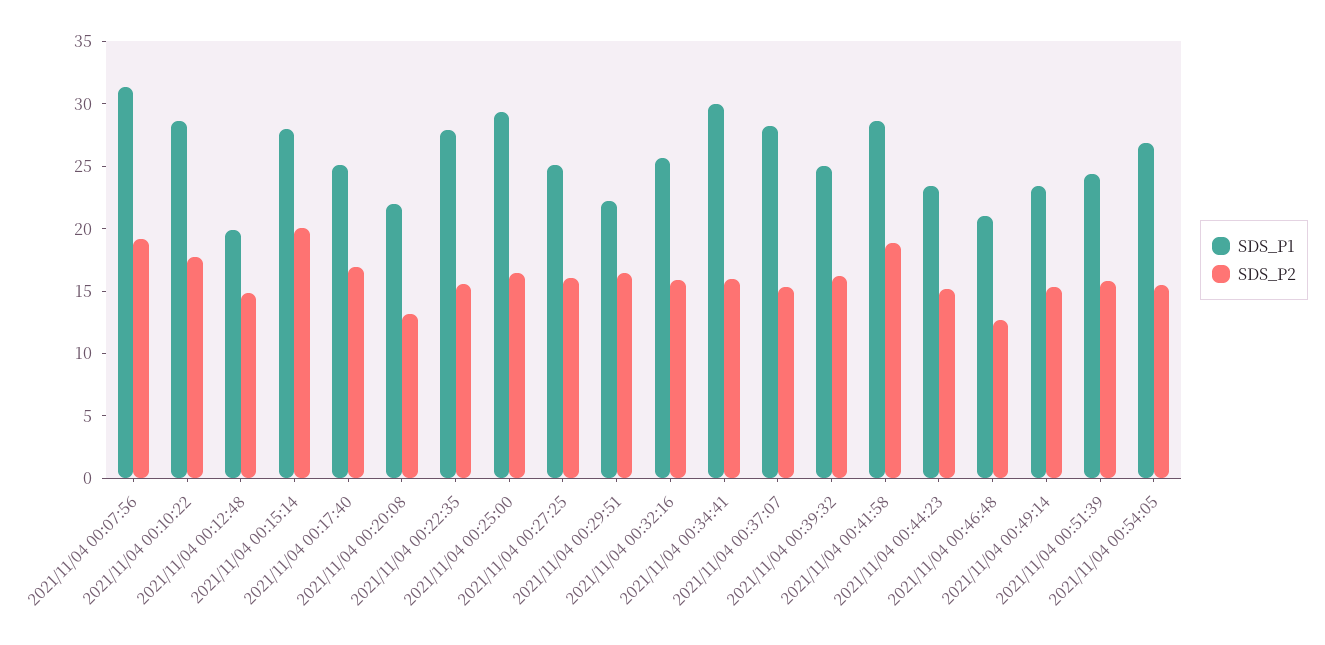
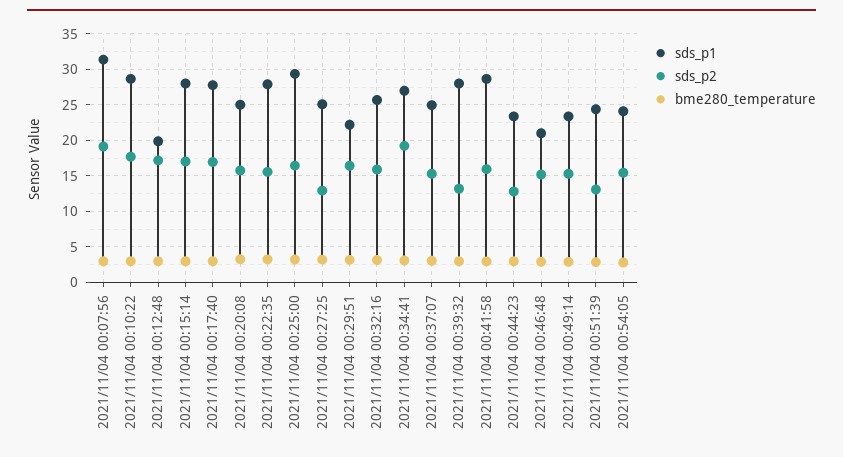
SDS_P2, 2021/11/04 00:12:48: 15 -> 17
SDS_P2, 2021/11/04 00:15:14: 20 -> 17
SDS_P1, 2021/11/04 00:17:40: 25 -> 28
SDS_P1, 2021/11/04 00:20:08: 22 -> 25
SDS_P2, 2021/11/04 00:20:08: 13 -> 16
SDS_P2, 2021/11/04 00:27:25: 16 -> 13
SDS_P1, 2021/11/04 00:34:41: 30 -> 27
SDS_P2, 2021/11/04 00:34:41: 16 -> 19
SDS_P1, 2021/11/04 00:37:07: 28 -> 25
SDS_P1, 2021/11/04 00:39:32: 25 -> 28
SDS_P2, 2021/11/04 00:39:32: 16 -> 13
SDS_P2, 2021/11/04 00:41:58: 19 -> 16
SDS_P2, 2021/11/04 00:44:23: 15 -> 13
SDS_P2, 2021/11/04 00:46:48: 13 -> 15
SDS_P2, 2021/11/04 00:51:39: 16 -> 13
SDS_P1, 2021/11/04 00:54:05: 27 -> 24
bme280_temperature, 2021/11/04 00:07:56: none -> 3
bme280_temperature, 2021/11/04 00:10:22: none -> 3
bme280_temperature, 2021/11/04 00:12:48: none -> 3
bme280_temperature, 2021/11/04 00:15:14: none -> 3
bme280_temperature, 2021/11/04 00:17:40: none -> 3
bme280_temperature, 2021/11/04 00:20:08: none -> 3
bme280_temperature, 2021/11/04 00:22:35: none -> 3
bme280_temperature, 2021/11/04 00:25:00: none -> 3
bme280_temperature, 2021/11/04 00:27:25: none -> 3
bme280_temperature, 2021/11/04 00:29:51: none -> 3
bme280_temperature, 2021/11/04 00:32:16: none -> 3
bme280_temperature, 2021/11/04 00:34:41: none -> 3
bme280_temperature, 2021/11/04 00:37:07: none -> 3
bme280_temperature, 2021/11/04 00:39:32: none -> 3
bme280_temperature, 2021/11/04 00:41:58: none -> 3
bme280_temperature, 2021/11/04 00:44:23: none -> 3
bme280_temperature, 2021/11/04 00:46:48: none -> 3
bme280_temperature, 2021/11/04 00:49:14: none -> 3
bme280_temperature, 2021/11/04 00:51:39: none -> 3
bme280_temperature, 2021/11/04 00:54:05: none -> 3

